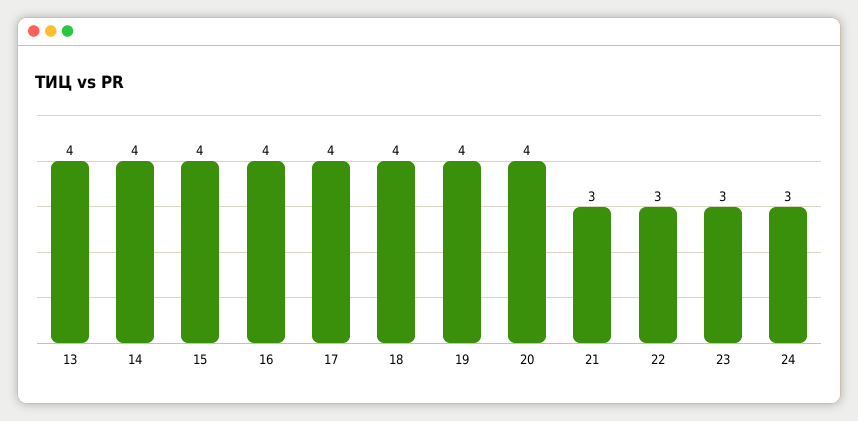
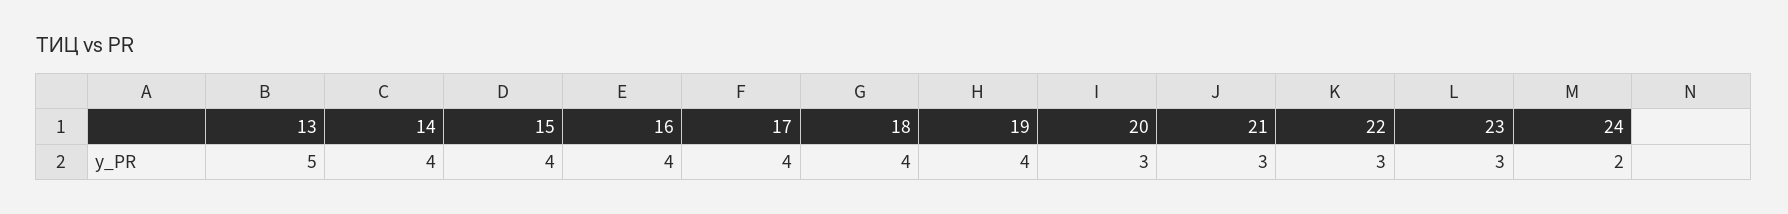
13: 4 -> 5
20: 4 -> 3
24: 3 -> 2

